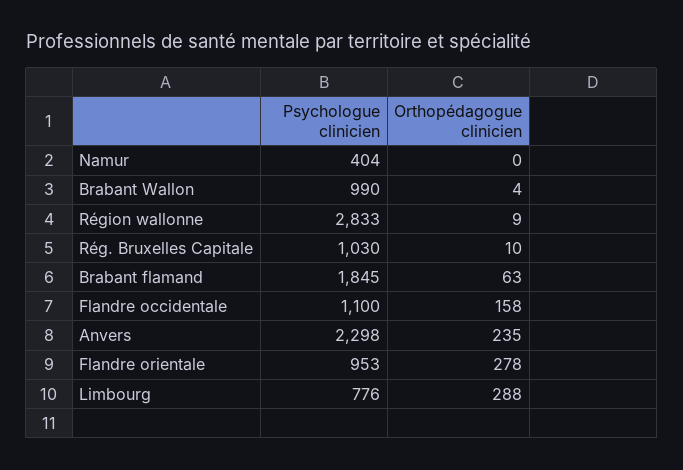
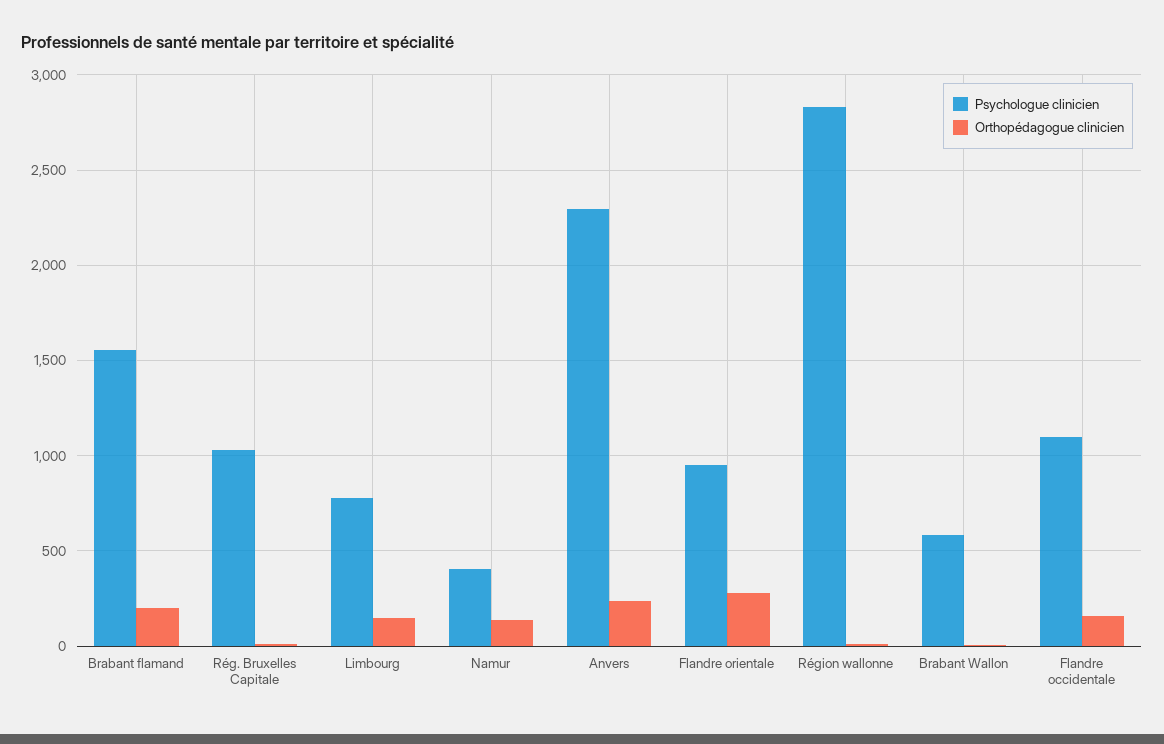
Orthopédagogue clinicien, Namur: 0 -> 150
Psychologue clinicien, Brabant Wallon: 990 -> 600
Psychologue clinicien, Brabant flamand: 1845 -> 1550
Orthopédagogue clinicien, Brabant flamand: 63 -> 200
Orthopédagogue clinicien, Limbourg: 288 -> 150

